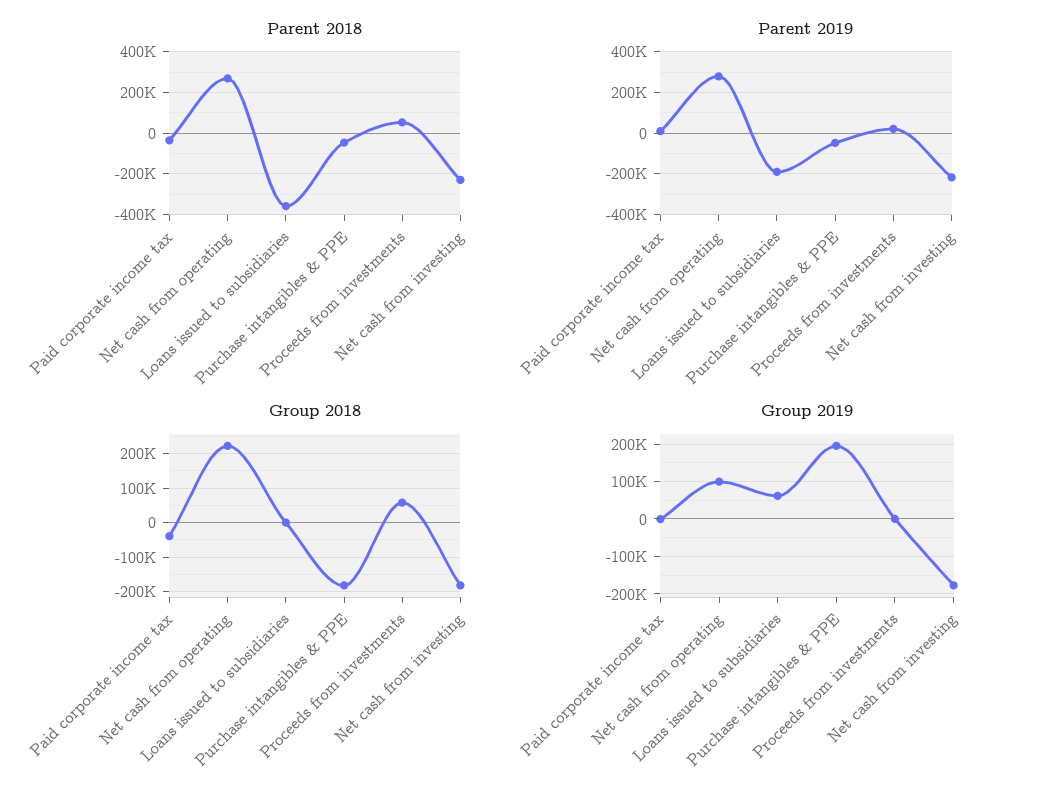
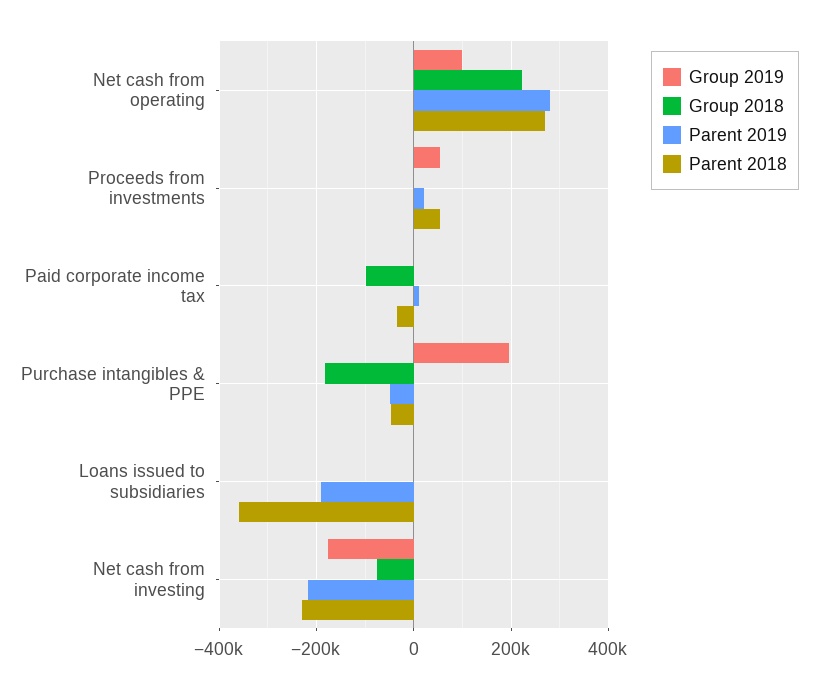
Group 2018, Paid corporate income tax: -40000 -> -100000
Group 2018, Proceeds from investments: 60000 -> 0
Group 2018, Net cash from investing: -180000 -> -80000
Group 2019, Loans issued to subsidiaries: 60000 -> 0
Group 2019, Proceeds from investments: 0 -> 60000

